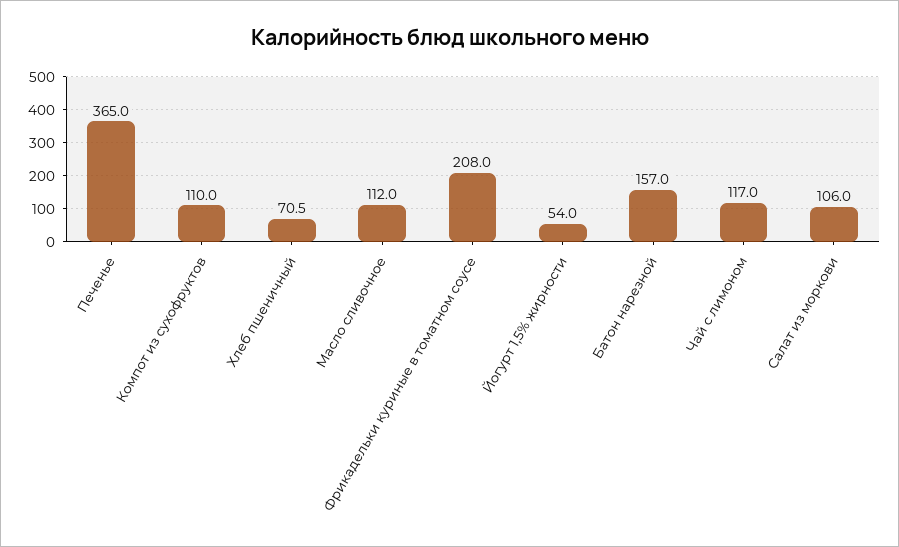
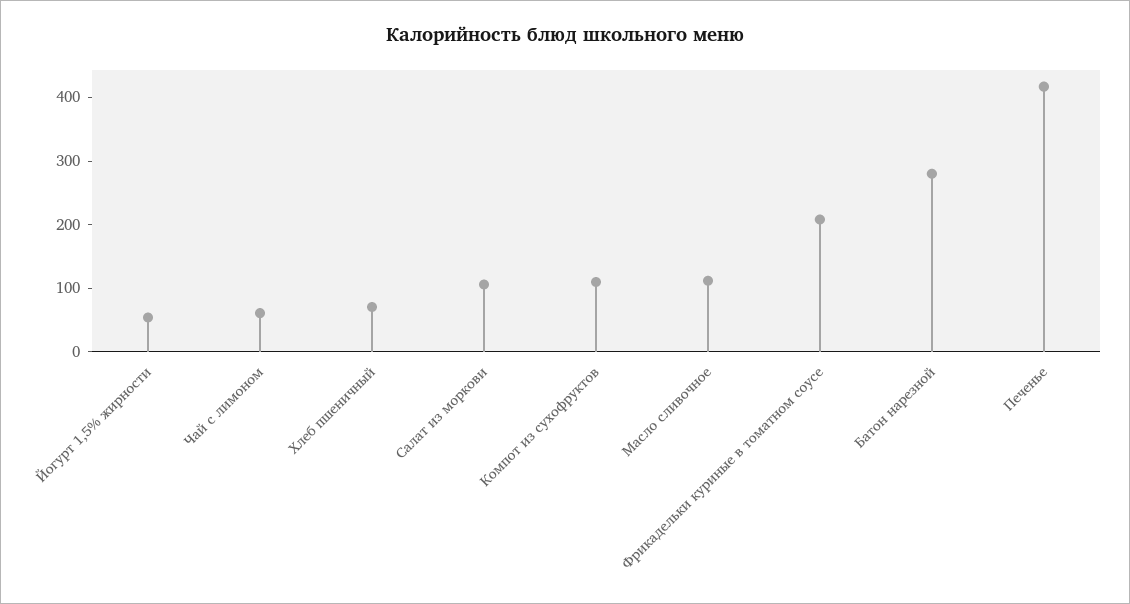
Печенье: 365 -> 420
Батон нарезной: 157 -> 280
Чай с лимоном: 117 -> 60

